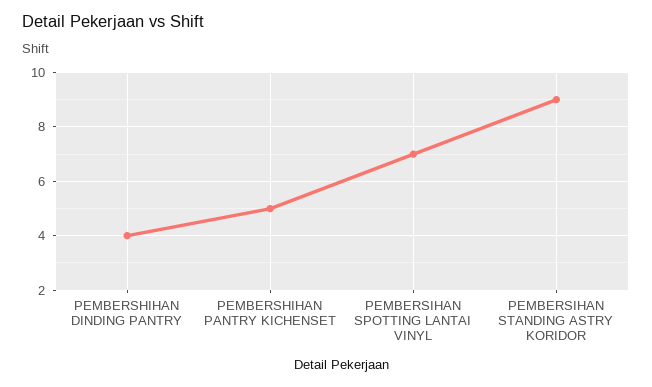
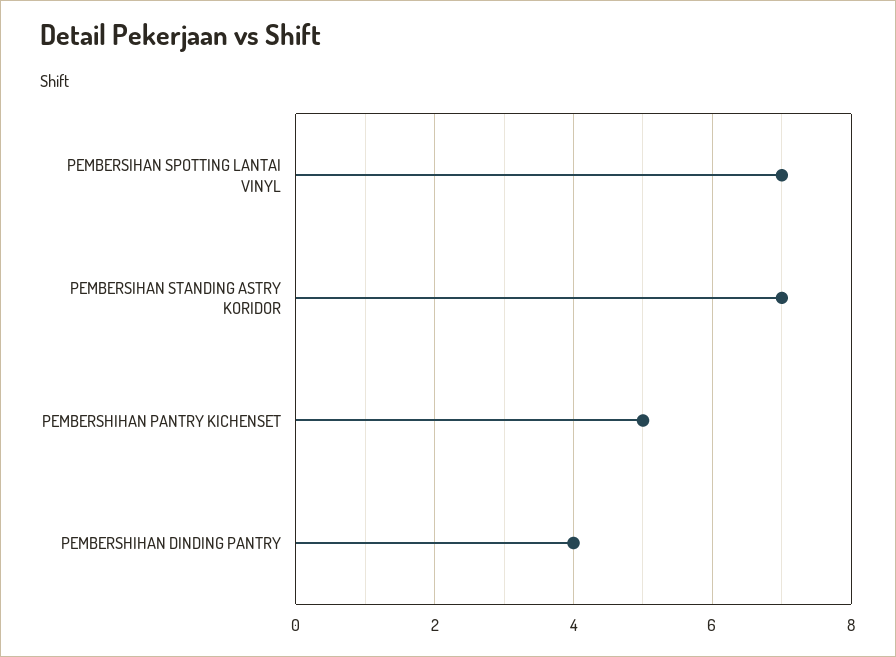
PEMBERSIHAN STANDING ASTRY KORIDOR: 9 -> 7

